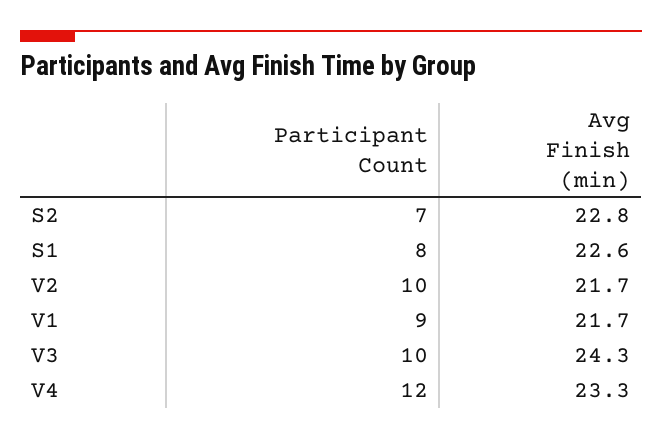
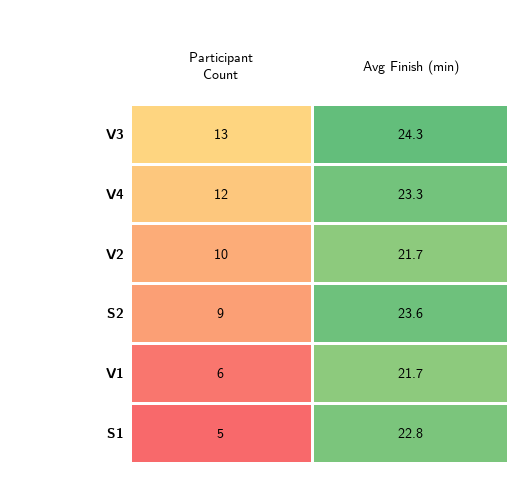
Participant Count, S2: 7 -> 9
Avg Finish (min), S2: 22.8 -> 23.6
Participant Count, S1: 8 -> 5
Avg Finish (min), S1: 22.6 -> 22.8
Participant Count, V1: 9 -> 6
Participant Count, V3: 10 -> 13

